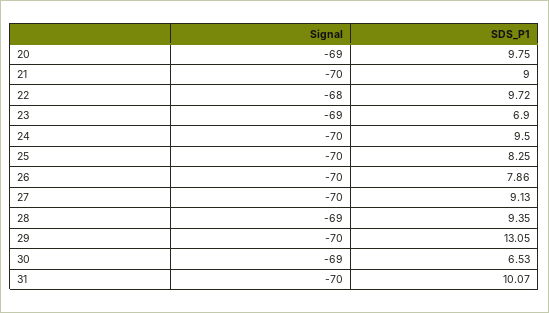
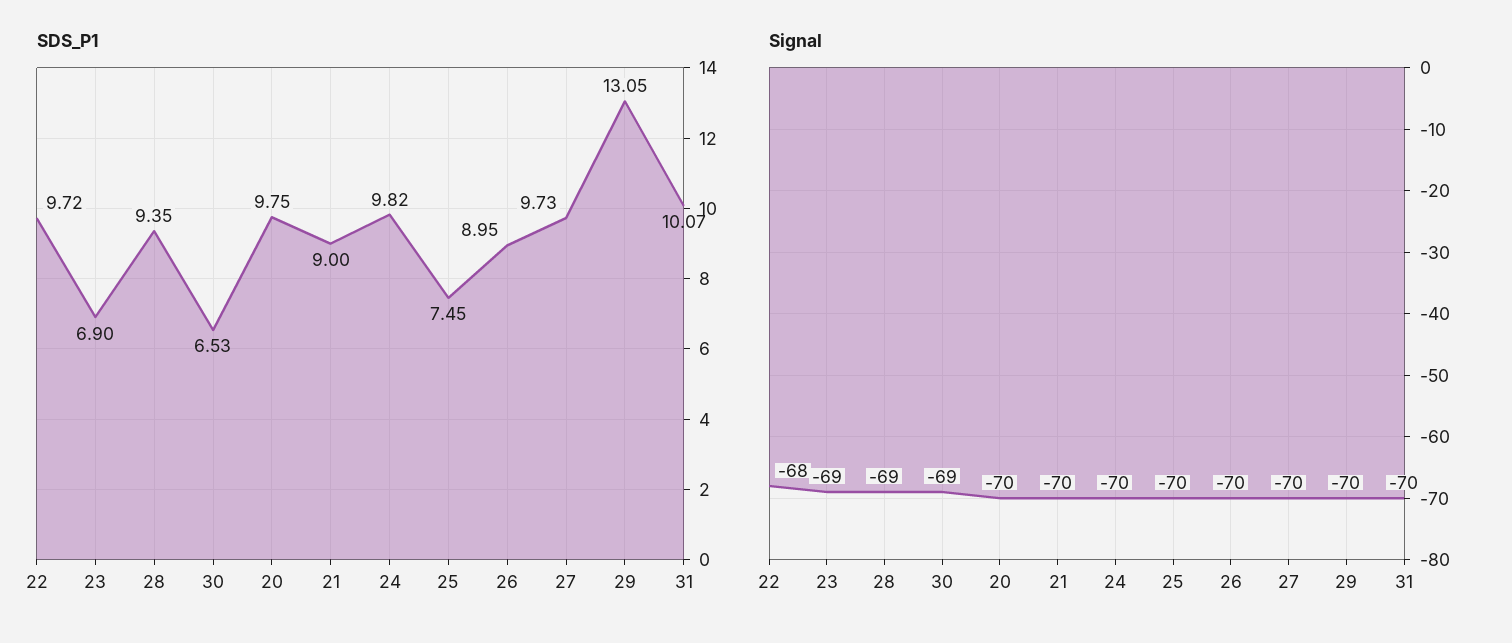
Signal, 20: -69 -> -70
SDS_P1, 24: 9.5 -> 9.82
SDS_P1, 25: 8.25 -> 7.45
SDS_P1, 26: 7.86 -> 8.95
SDS_P1, 27: 9.13 -> 9.73

